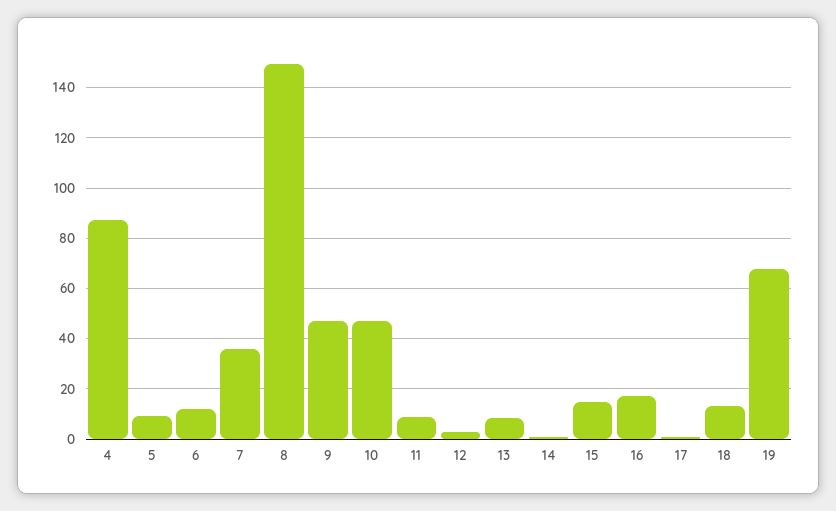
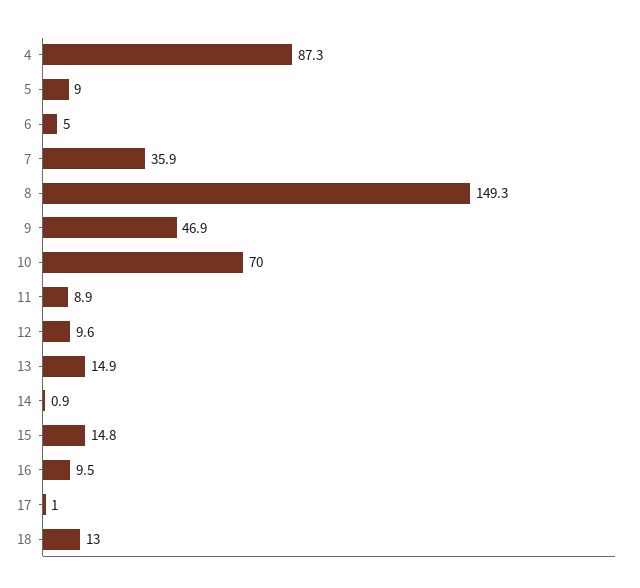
6: 12.5 -> 5
10: 47.5 -> 70
12: 2.5 -> 9.6
13: 7.5 -> 14.9
16: 17.5 -> 9.5
19: 67.5 -> none

